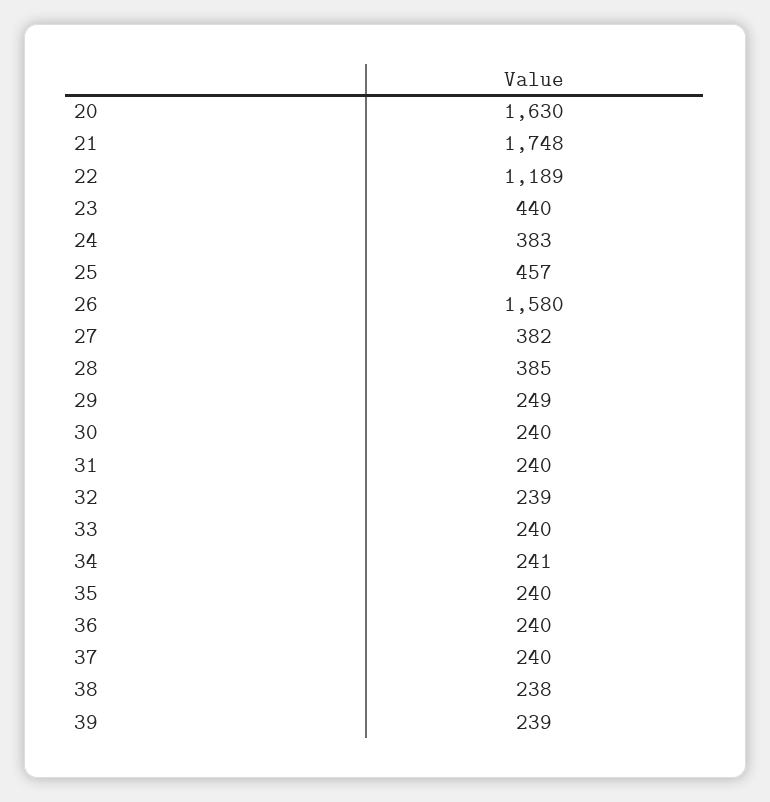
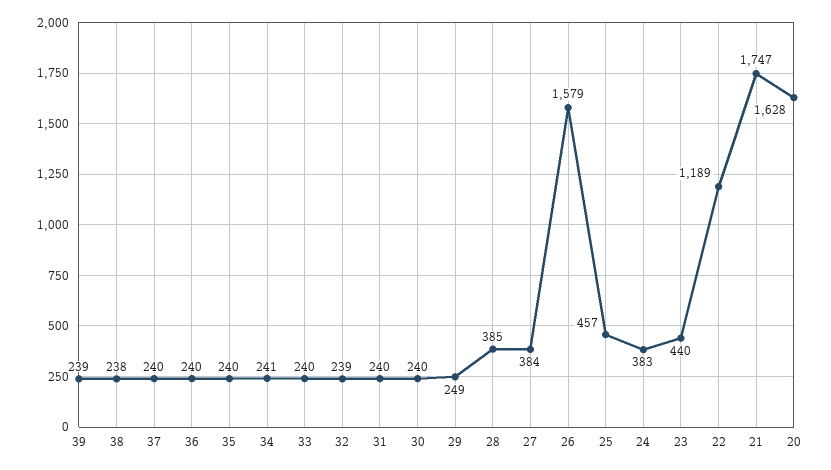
20: 1630 -> 1628
21: 1748 -> 1747
26: 1580 -> 1579
27: 382 -> 384

